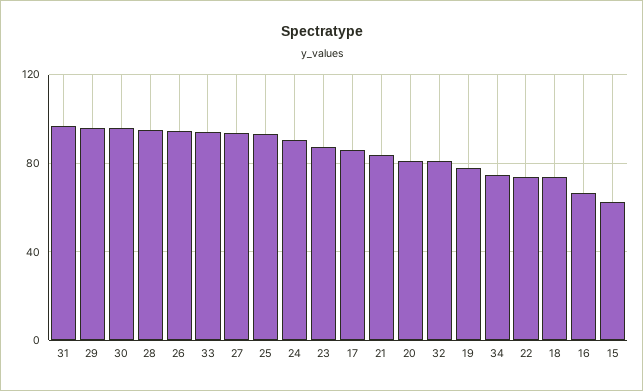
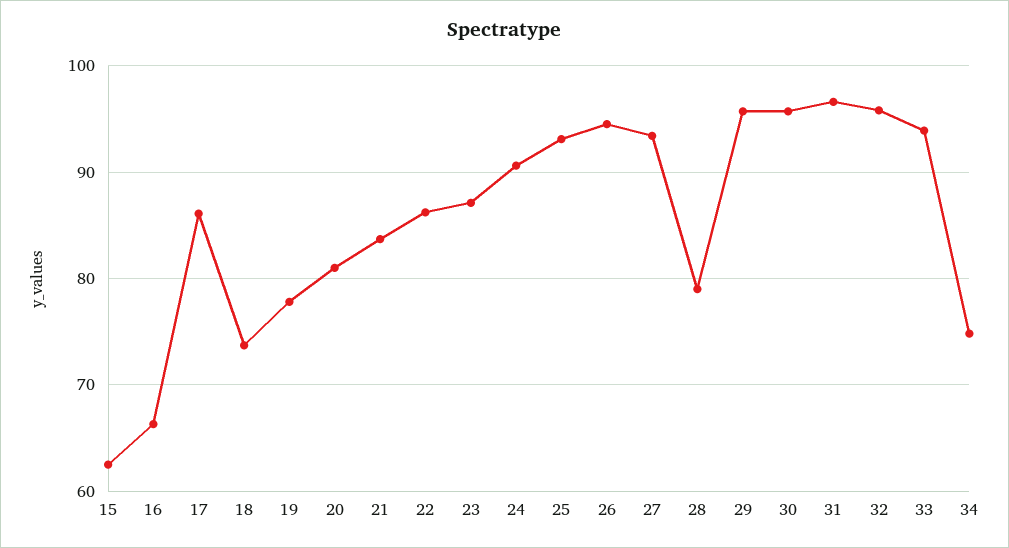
28: 95 -> 79
32: 80 -> 96
22: 75 -> 86

